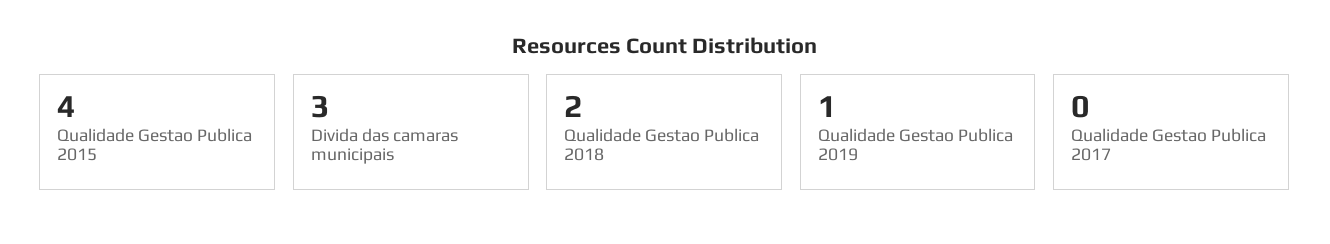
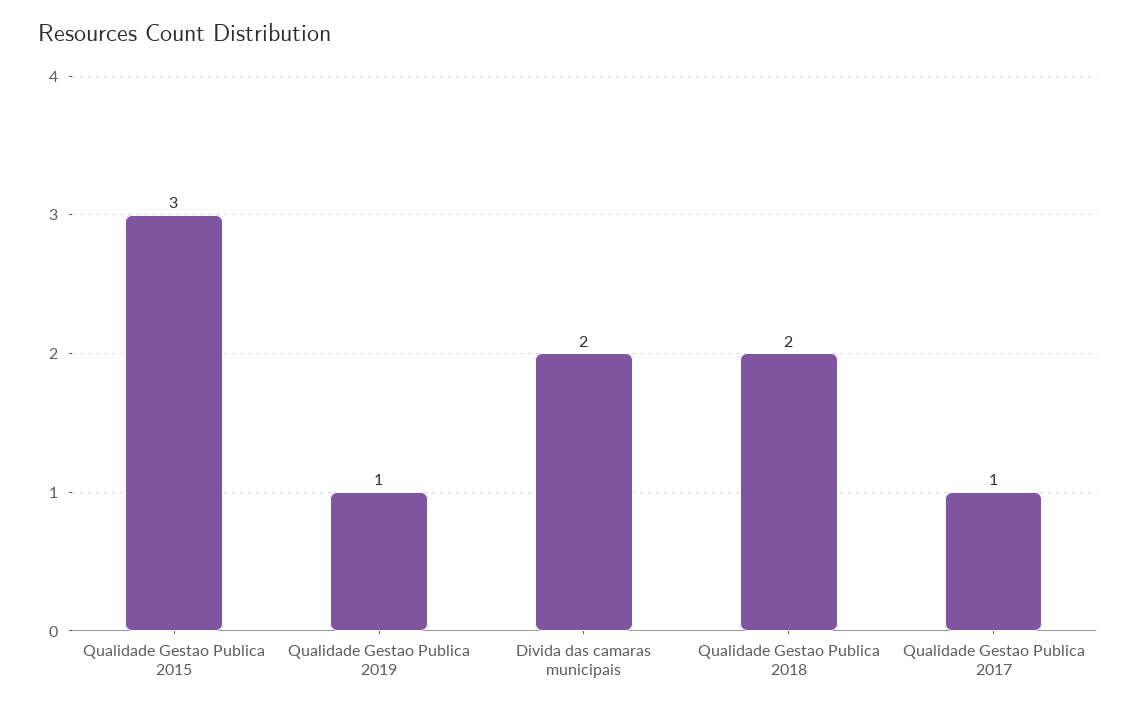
Qualidade Gestao Publica 2015: 4 -> 3
Divida das camaras municipais: 3 -> 2
Qualidade Gestao Publica 2017: 0 -> 1

